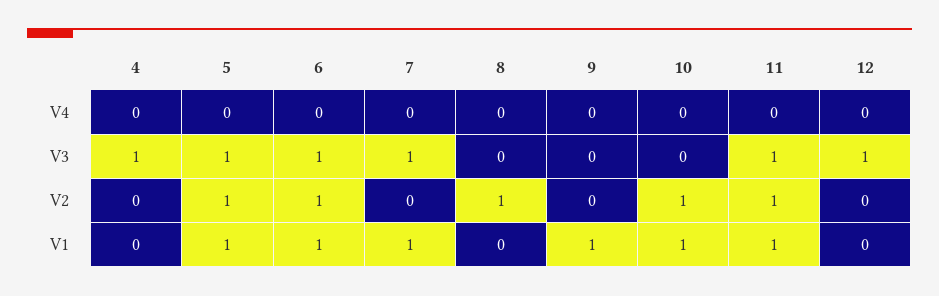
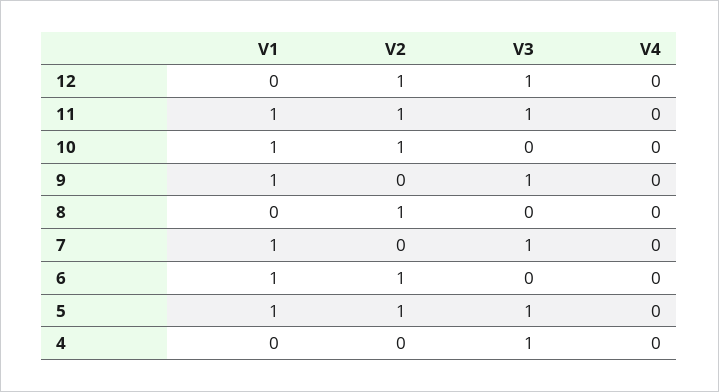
6, V3: 1 -> 0
9, V3: 0 -> 1
12, V2: 0 -> 1

